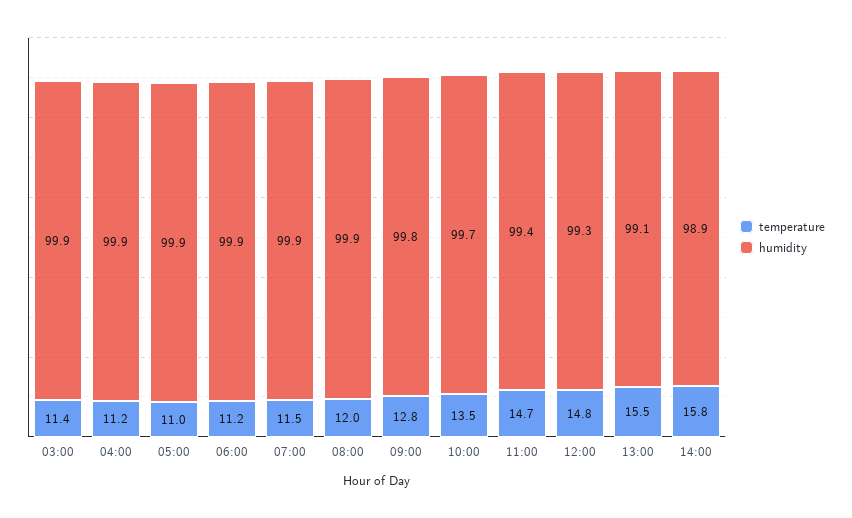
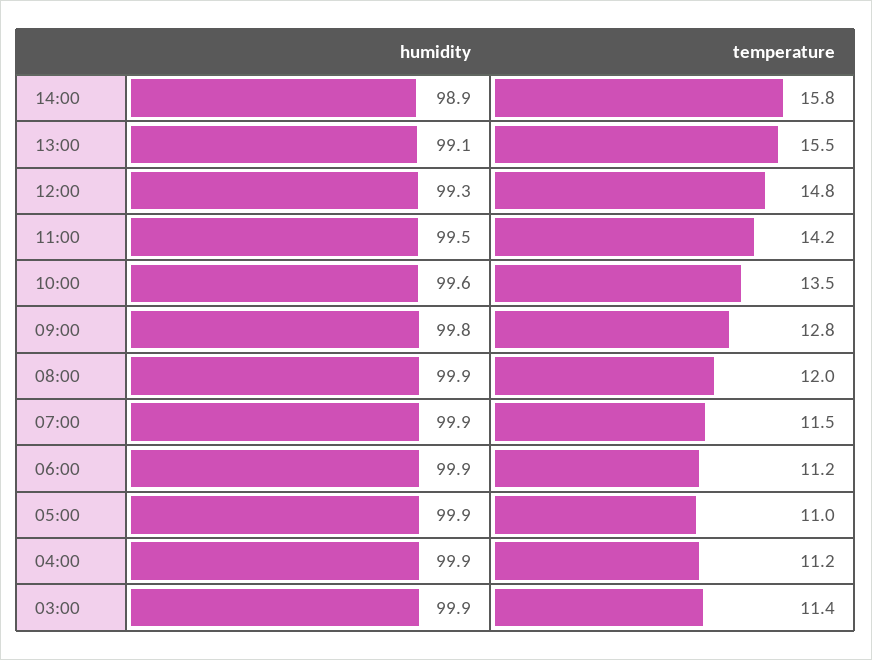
humidity, 10:00: 99.7 -> 99.6
temperature, 11:00: 14.7 -> 14.2
humidity, 11:00: 99.4 -> 99.5

